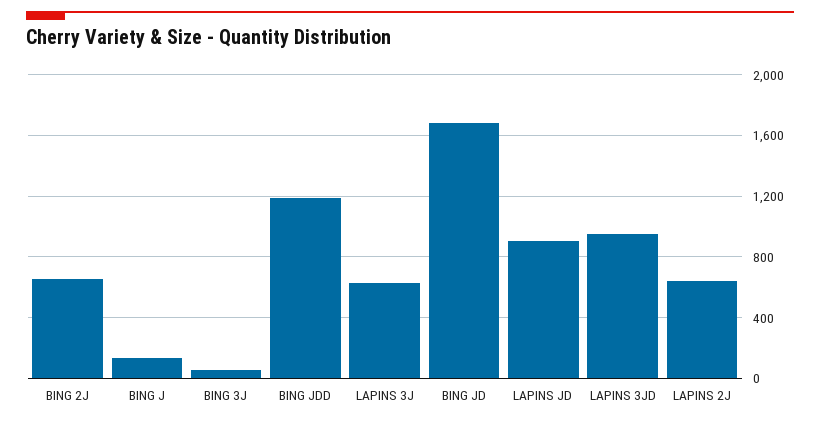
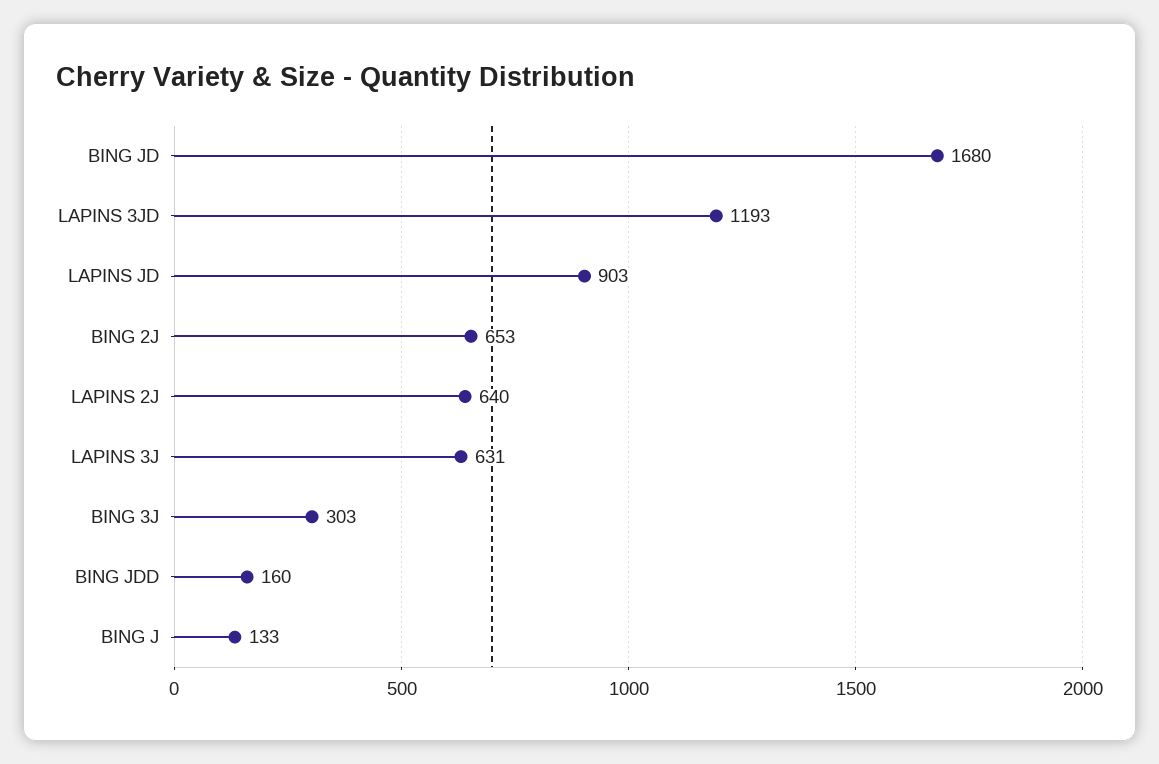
BING 3J: 50 -> 303
BING JDD: 1200 -> 160
LAPINS 3JD: 950 -> 1193

